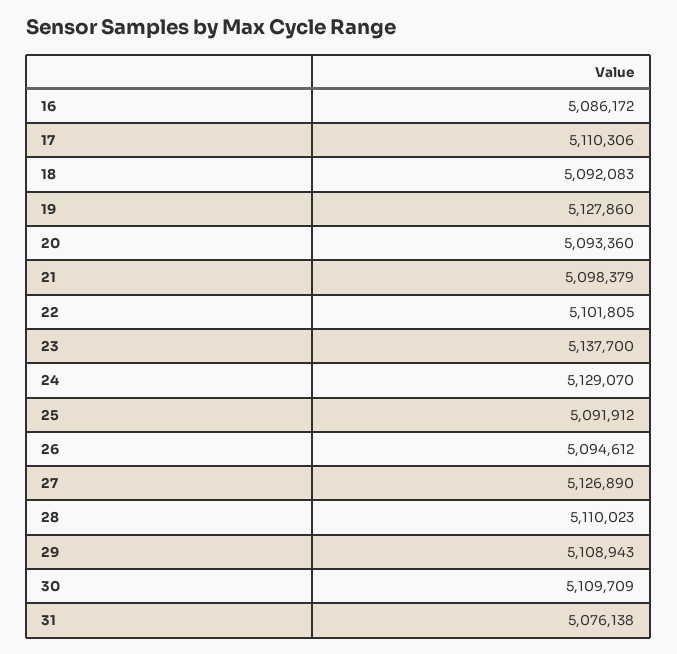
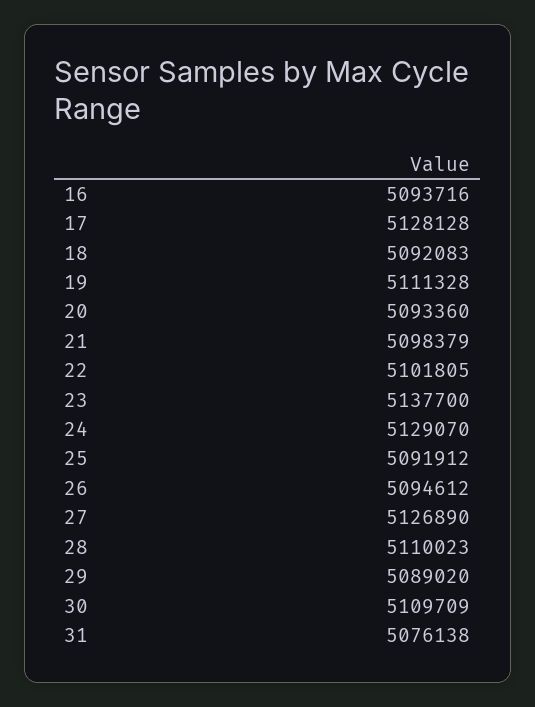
16: 5086172 -> 5093716
17: 5110306 -> 5128128
19: 5127860 -> 5111328
29: 5108943 -> 5089020

